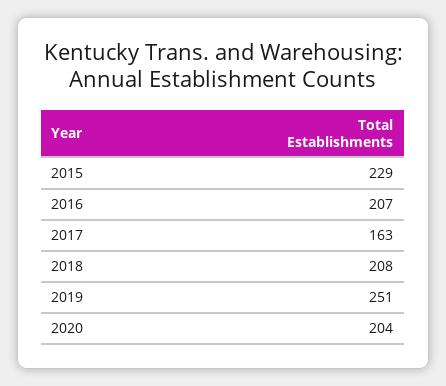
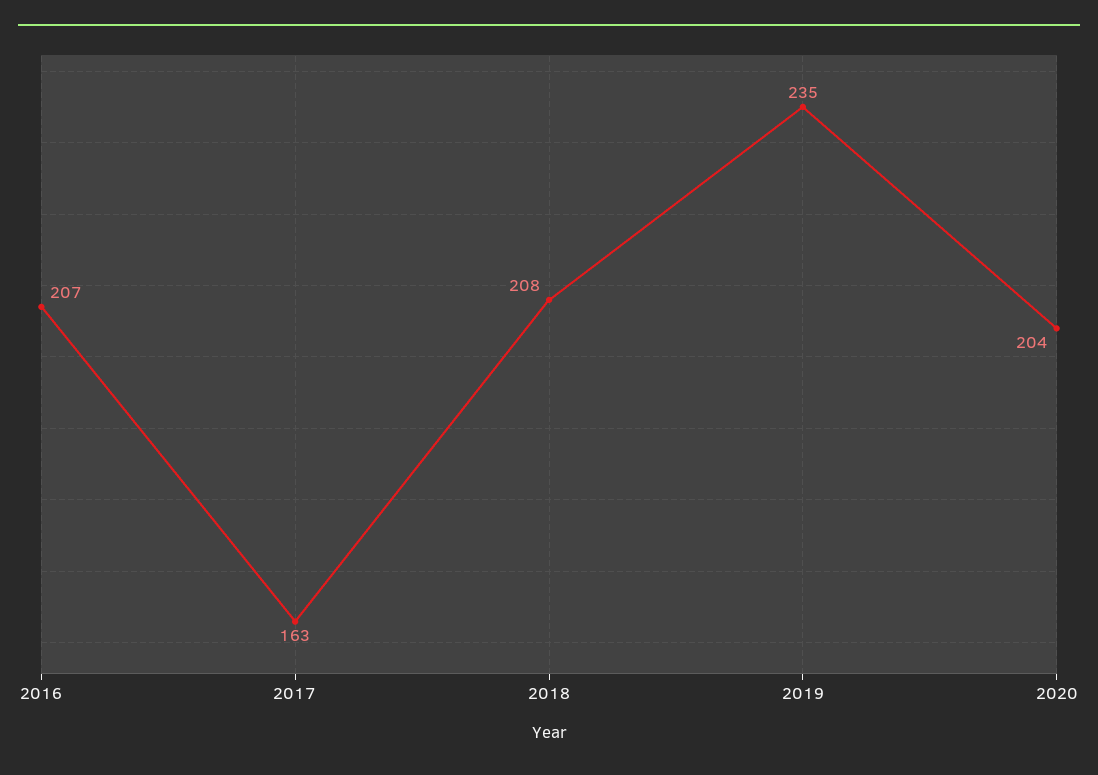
2015: 229 -> none
2019: 251 -> 235

